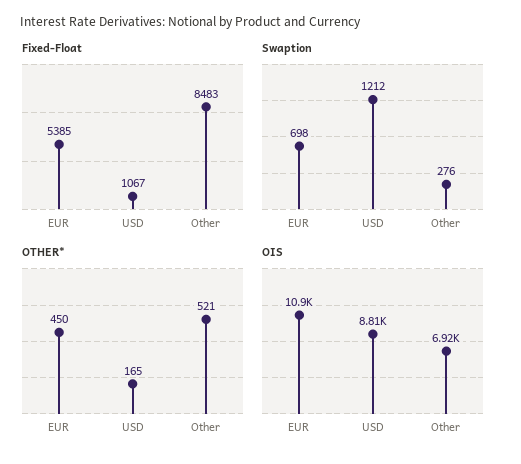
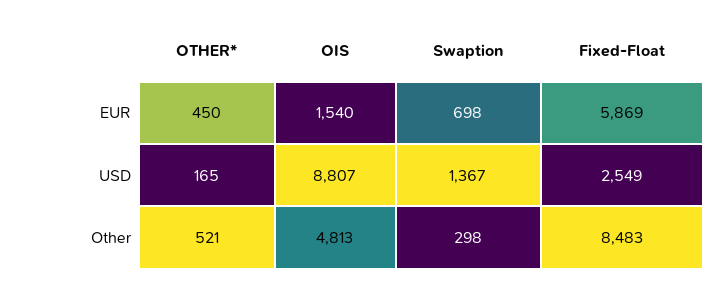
Fixed-Float, EUR: 5385 -> 5869
Fixed-Float, USD: 1067 -> 2549
Swaption, USD: 1212 -> 1367
Swaption, Other: 276 -> 298
OIS, EUR: 10900 -> 1540
OIS, Other: 6920 -> 4813

